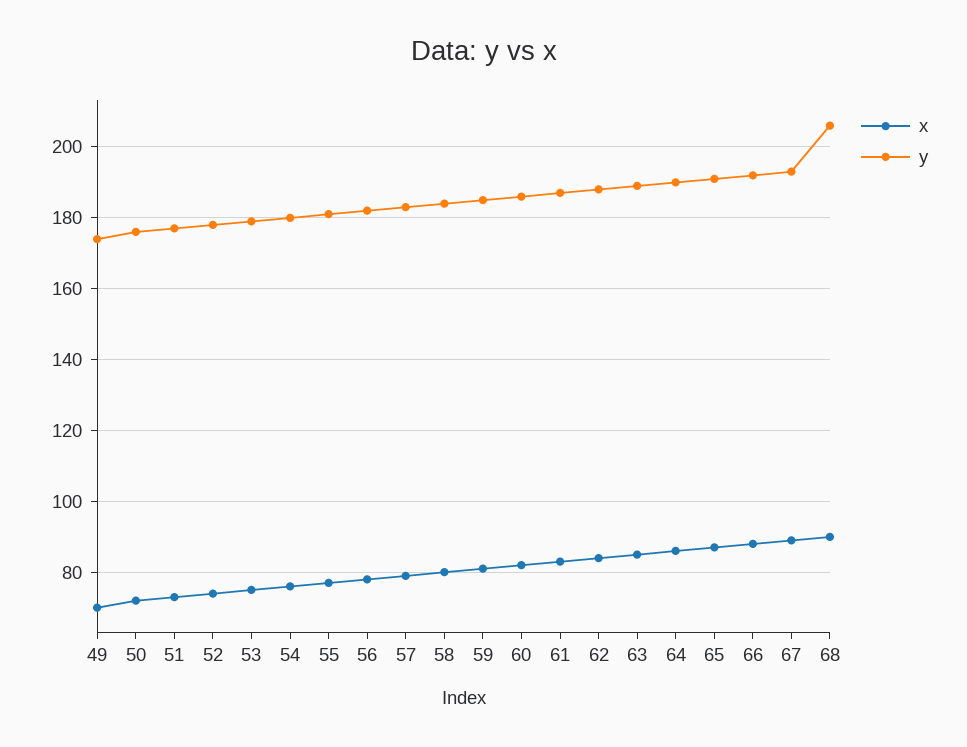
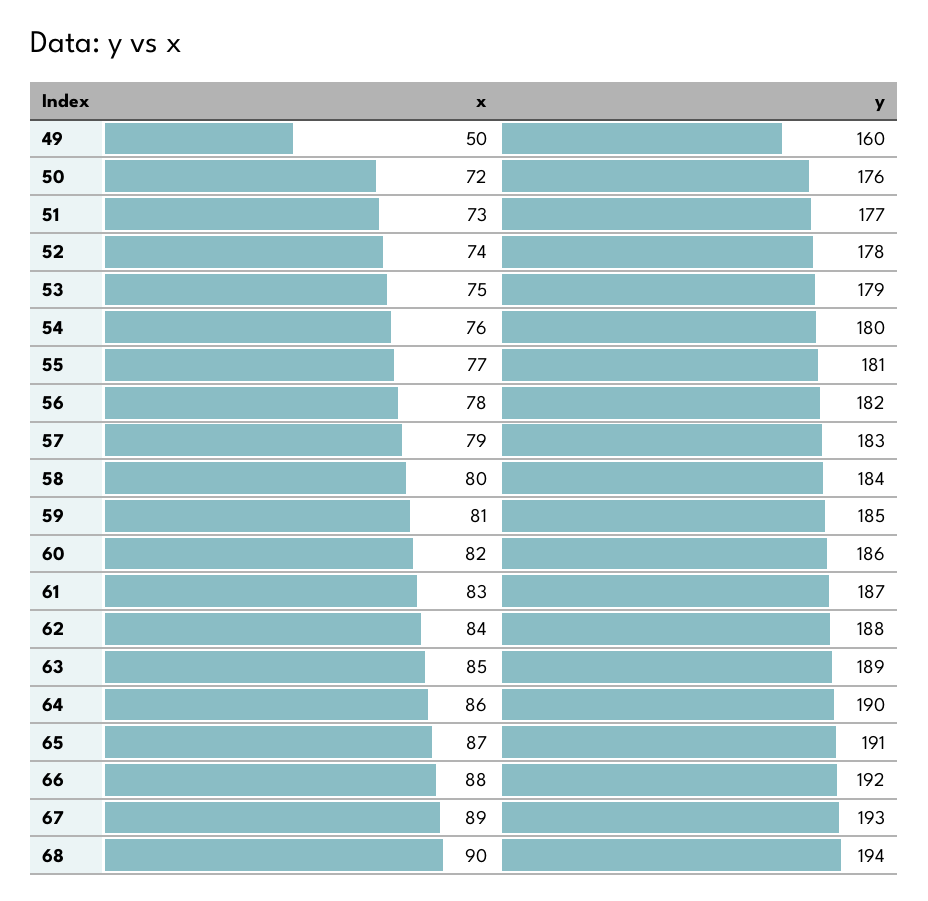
x, 49: 70 -> 50
y, 49: 175 -> 160
y, 68: 205 -> 194

